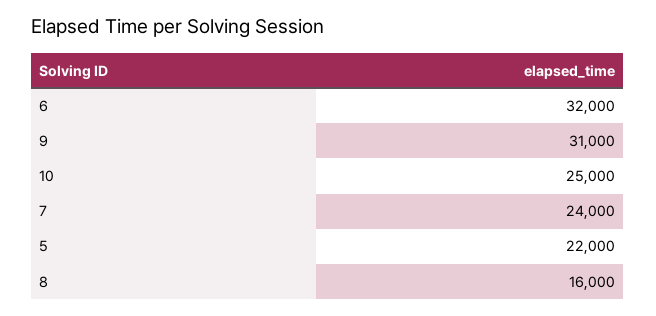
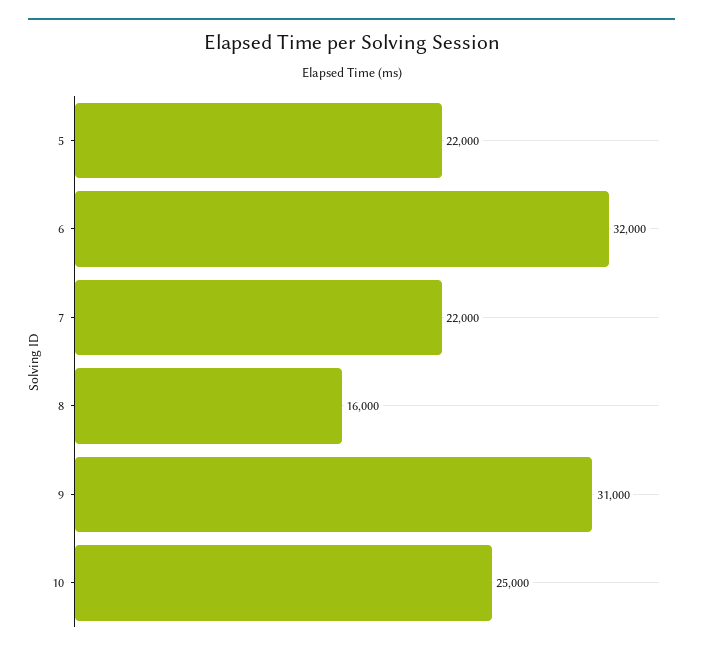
7: 24000 -> 22000

